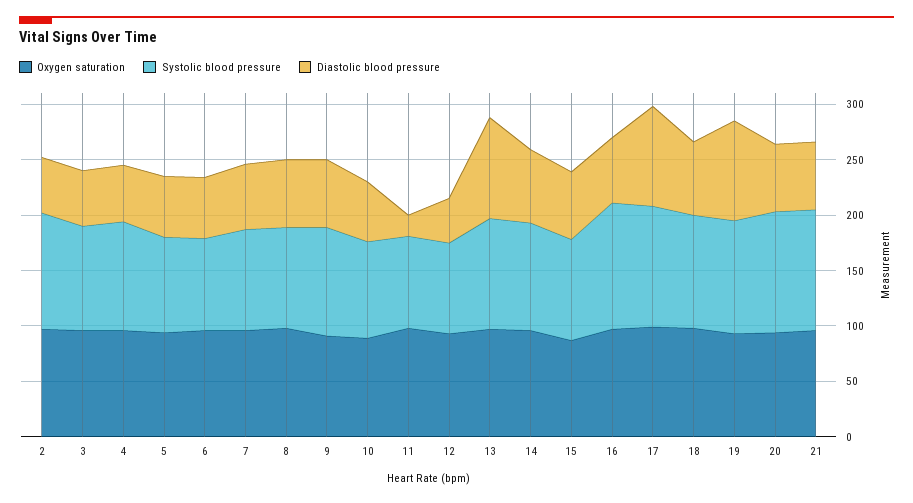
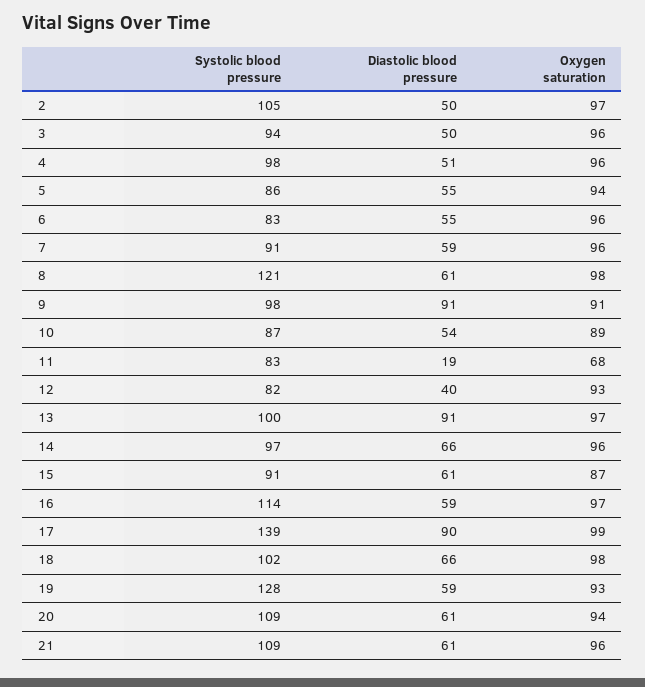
Systolic blood pressure, 8: 90 -> 121
Diastolic blood pressure, 9: 60 -> 91
Oxygen saturation, 11: 100 -> 68
Systolic blood pressure, 17: 110 -> 139
Systolic blood pressure, 19: 100 -> 128
Diastolic blood pressure, 19: 90 -> 59

